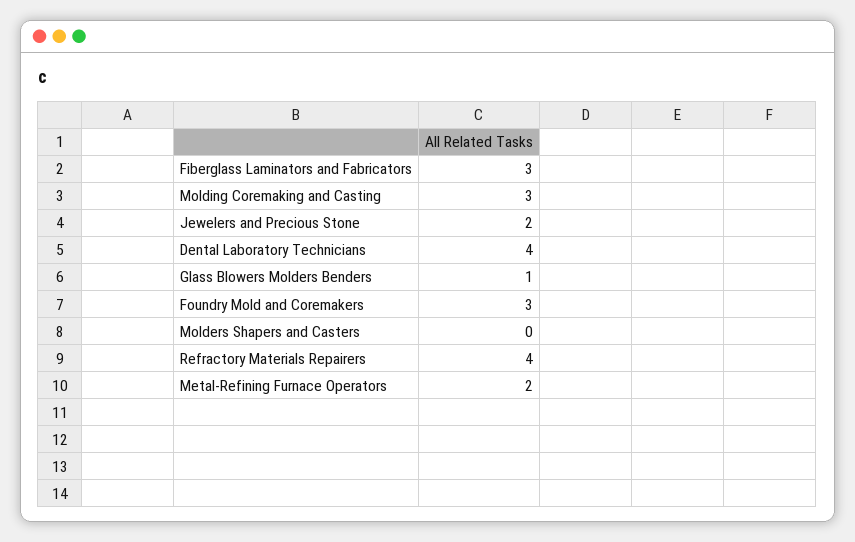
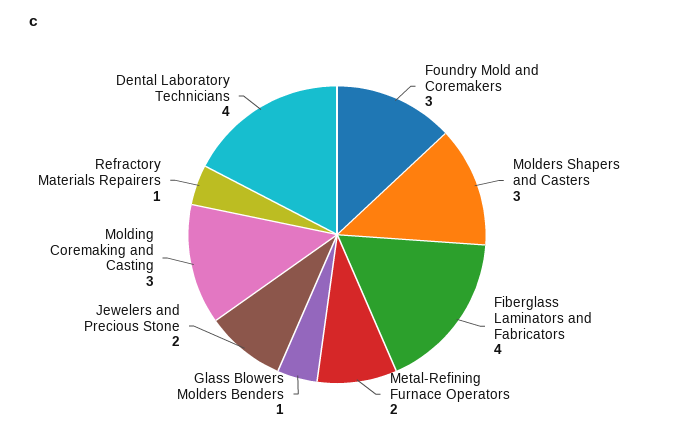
Fiberglass Laminators and Fabricators: 3 -> 4
Molders Shapers and Casters: 0 -> 3
Refractory Materials Repairers: 4 -> 1

